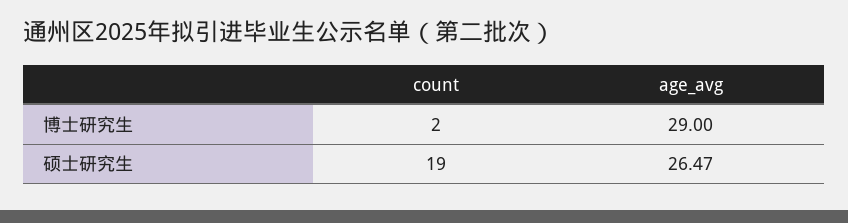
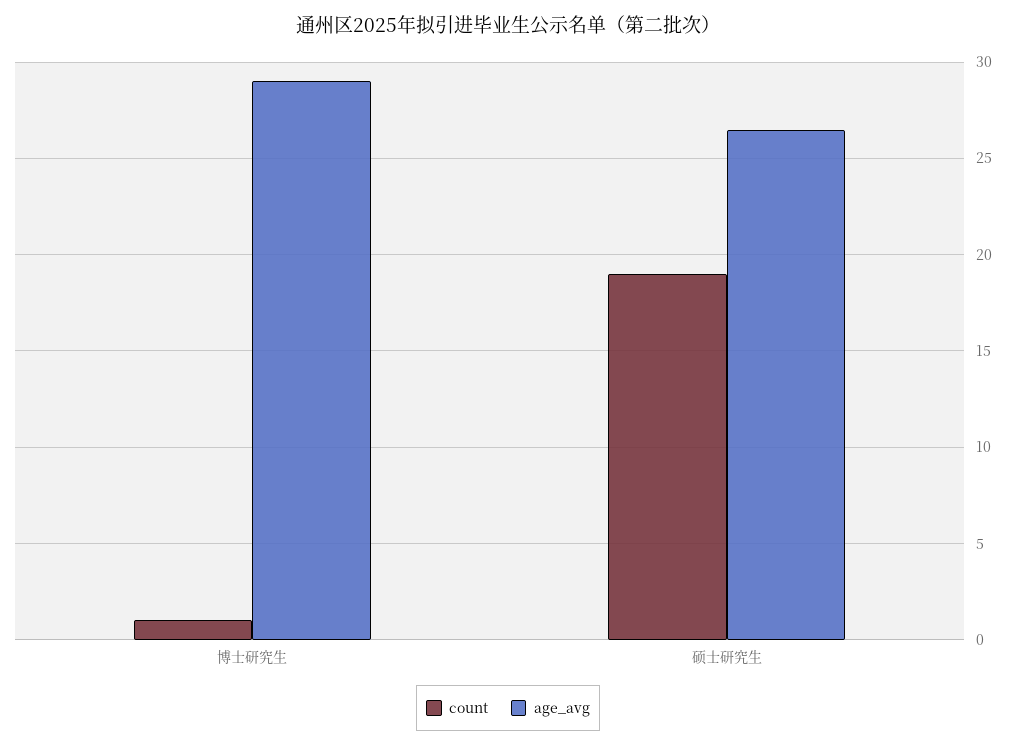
count, 博士研究生: 2 -> 1

